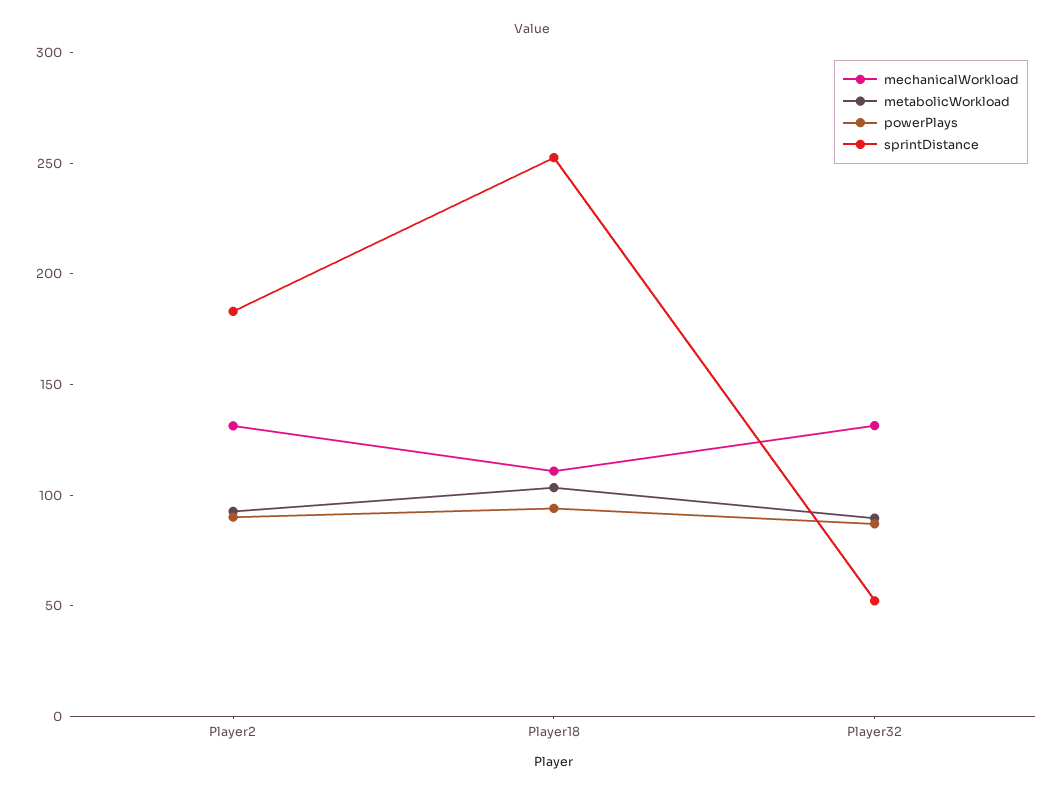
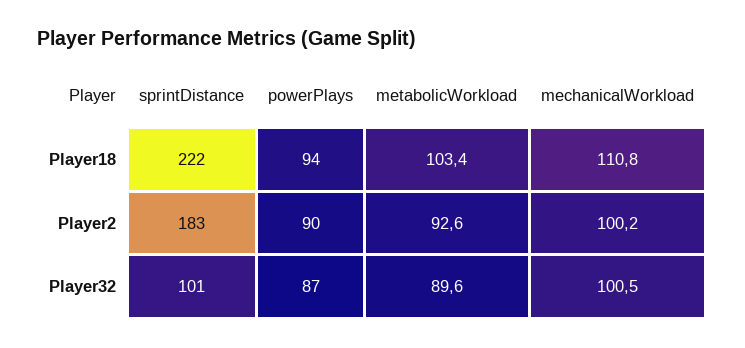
mechanicalWorkload, Player2: 130 -> 100.2
sprintDistance, Player18: 250 -> 222
mechanicalWorkload, Player32: 130 -> 100.5
sprintDistance, Player32: 50 -> 101

